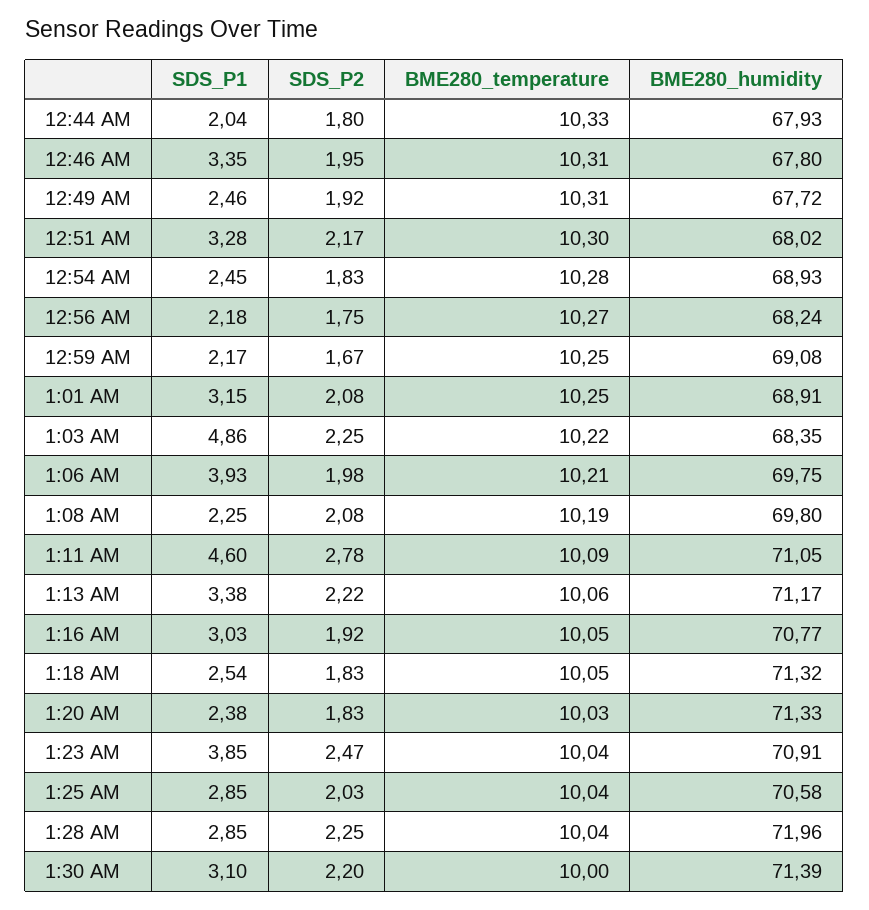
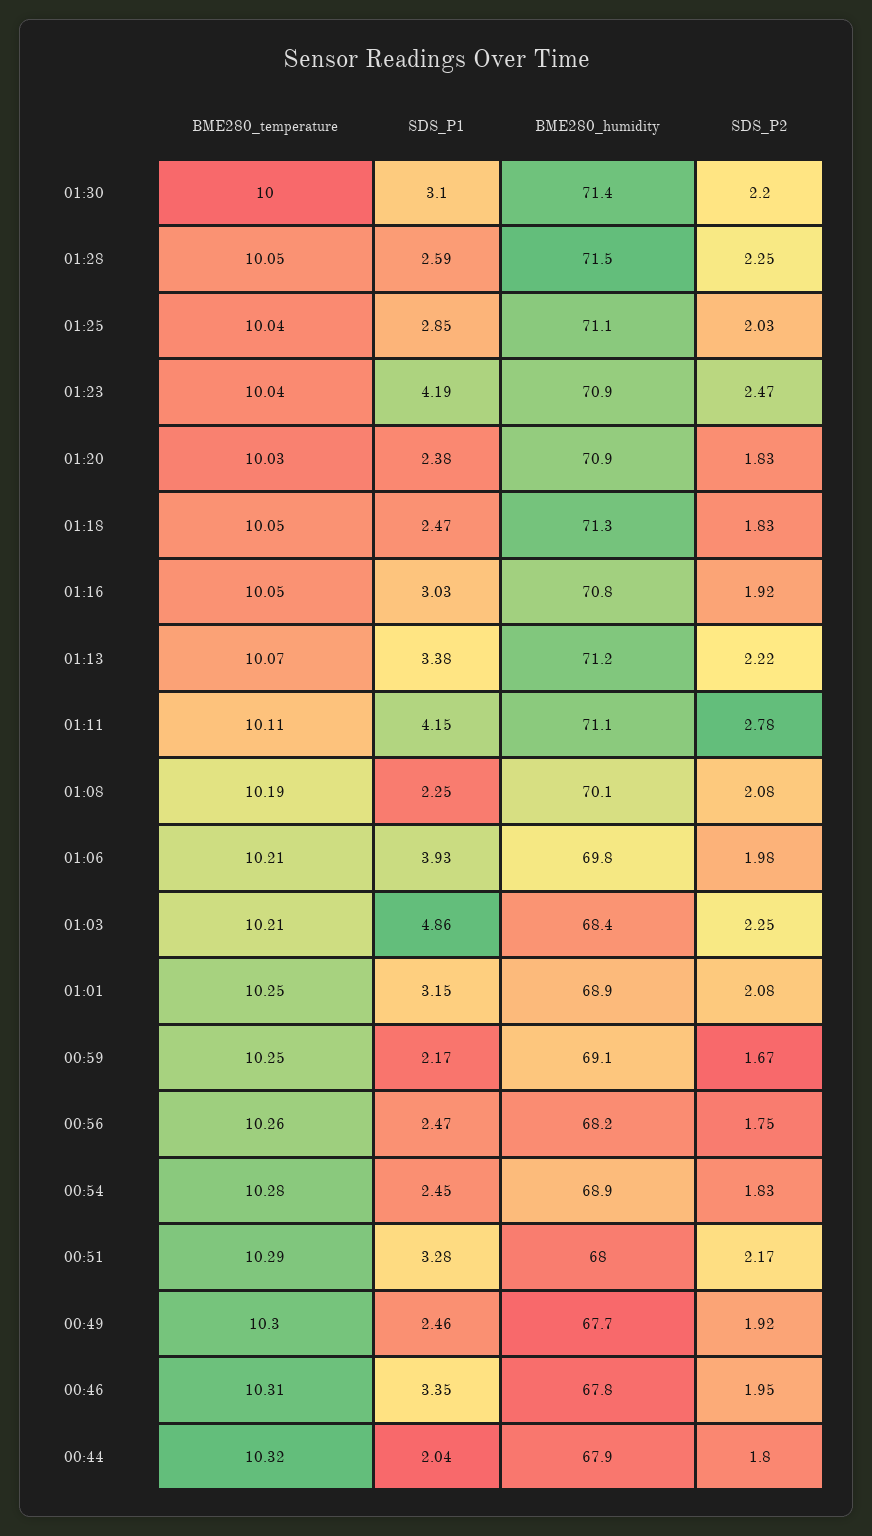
BME280_temperature, 12:44 AM: 10.33 -> 10.32
BME280_temperature, 12:49 AM: 10.31 -> 10.3
BME280_temperature, 12:51 AM: 10.3 -> 10.29
SDS_P1, 12:56 AM: 2.18 -> 2.47
BME280_temperature, 12:56 AM: 10.27 -> 10.26
BME280_temperature, 1:03 AM: 10.22 -> 10.21
BME280_humidity, 1:08 AM: 69.8 -> 70.1
SDS_P1, 1:11 AM: 4.6 -> 4.15
BME280_temperature, 1:11 AM: 10.09 -> 10.11
BME280_temperature, 1:13 AM: 10.06 -> 10.07
SDS_P1, 1:18 AM: 2.54 -> 2.47
BME280_humidity, 1:20 AM: 71.33 -> 70.9
SDS_P1, 1:23 AM: 3.85 -> 4.19
BME280_humidity, 1:25 AM: 70.58 -> 71.1
SDS_P1, 1:28 AM: 2.85 -> 2.59
BME280_temperature, 1:28 AM: 10.04 -> 10.05
BME280_humidity, 1:28 AM: 71.96 -> 71.5

